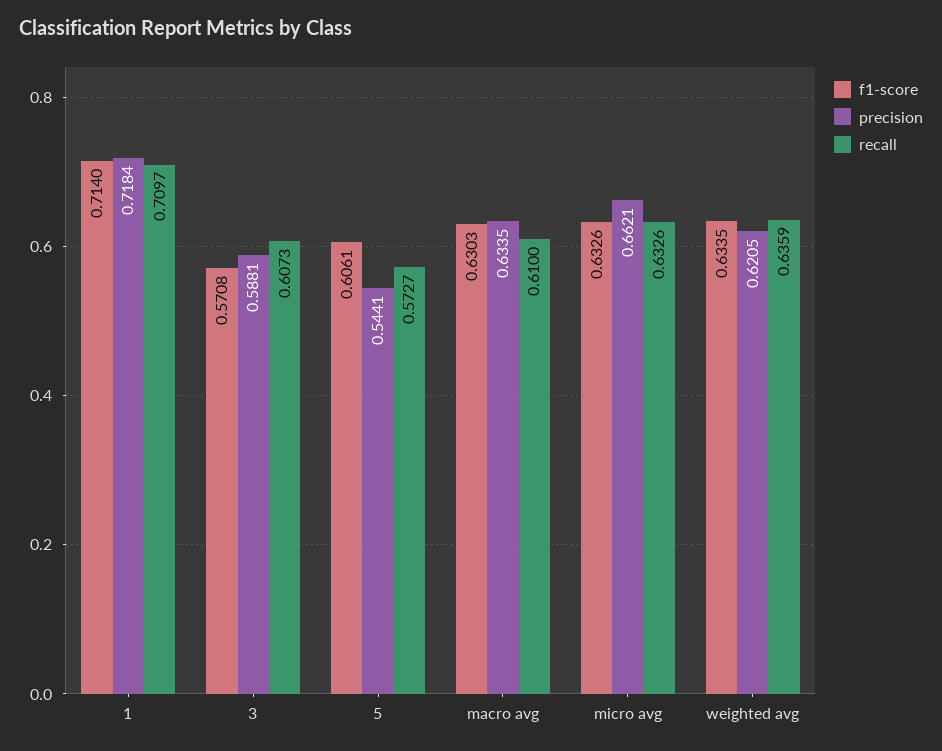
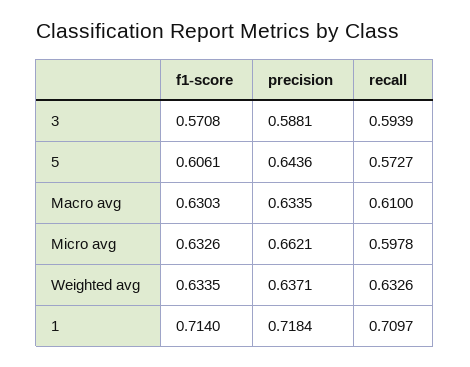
recall, 3: 0.6073 -> 0.5939
precision, 5: 0.5441 -> 0.6436
recall, micro avg: 0.6326 -> 0.5978
precision, weighted avg: 0.6205 -> 0.6371
recall, weighted avg: 0.6359 -> 0.6326

